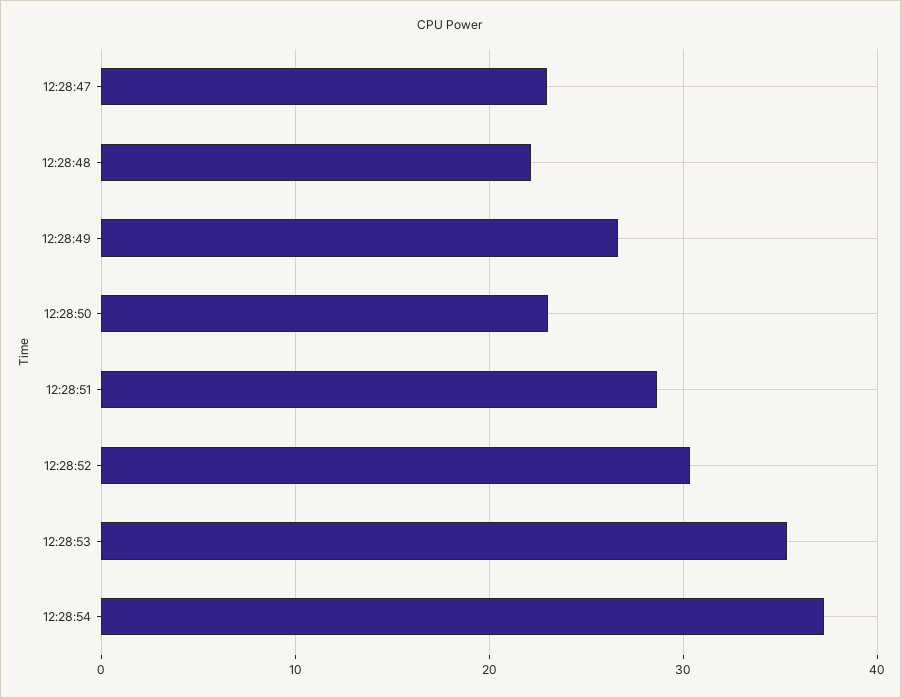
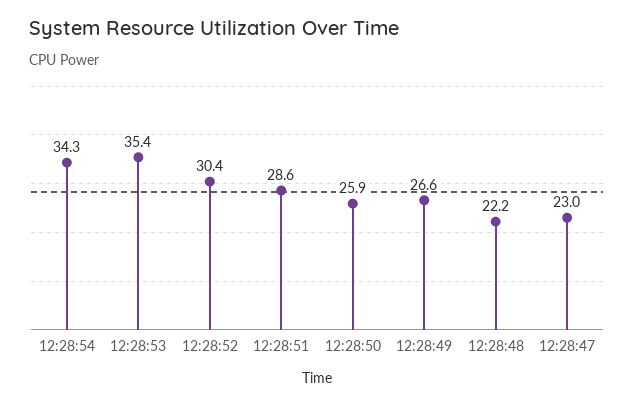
12:28:50: 23 -> 25.9
12:28:54: 37 -> 34.3

